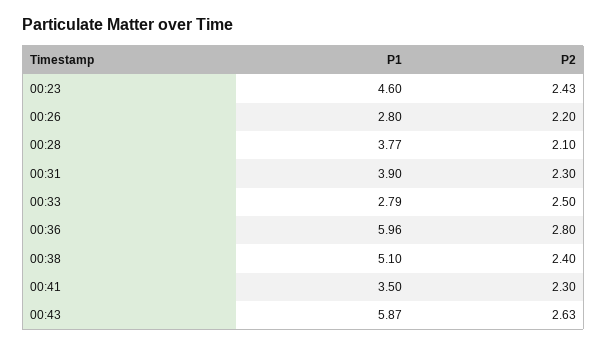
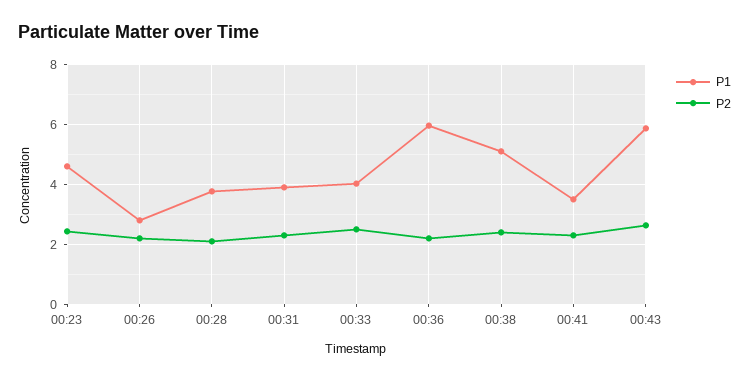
P1, 00:33: 2.79 -> 4
P2, 00:36: 2.8 -> 2.25

